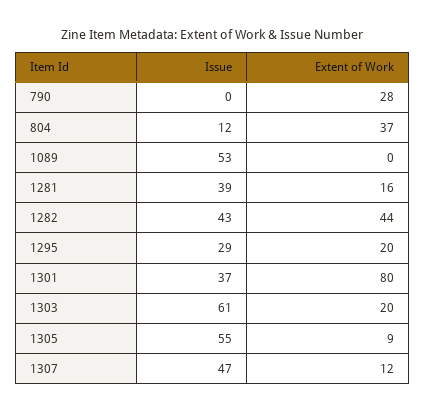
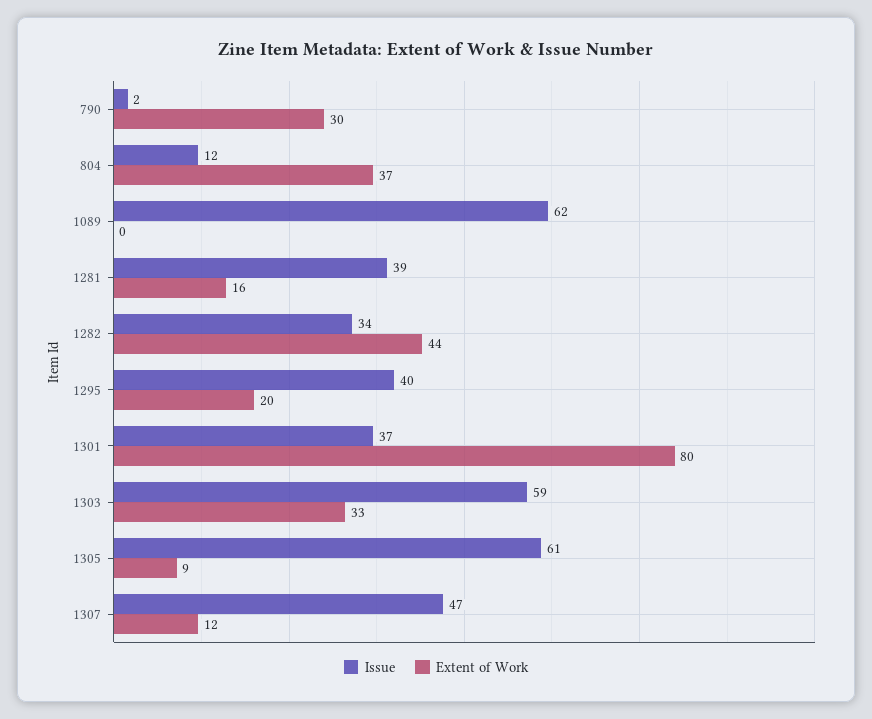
Issue, 790: 0 -> 2
Extent of Work, 790: 28 -> 30
Issue, 1089: 53 -> 62
Issue, 1282: 43 -> 34
Issue, 1295: 29 -> 40
Issue, 1303: 61 -> 59
Extent of Work, 1303: 20 -> 33
Issue, 1305: 55 -> 61

